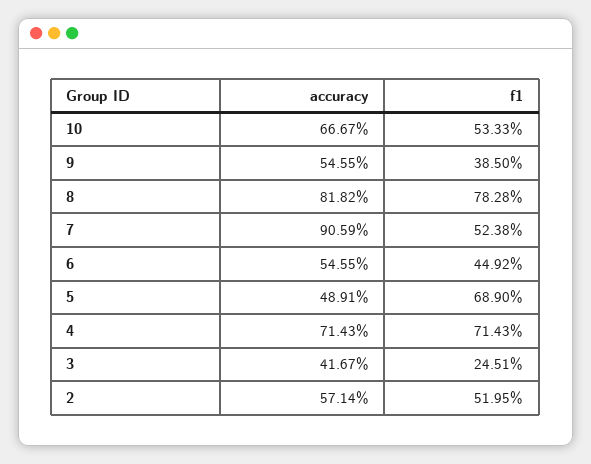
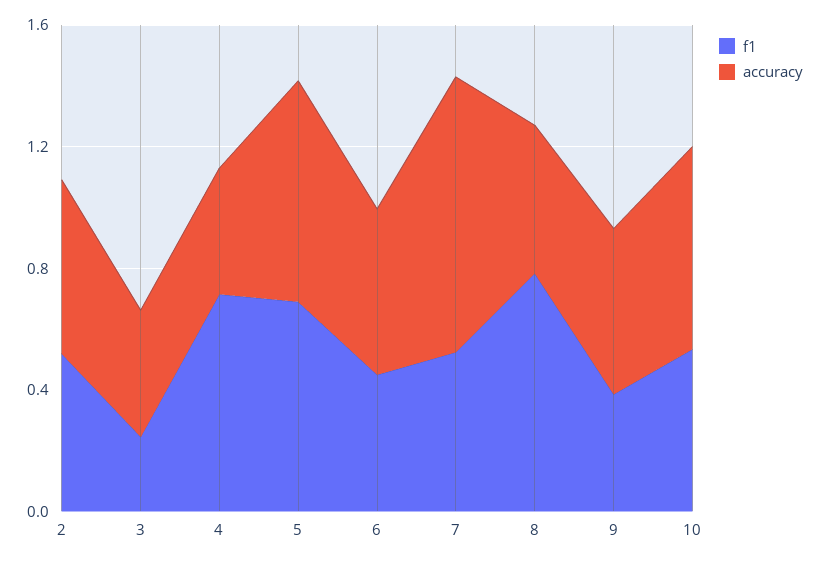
accuracy, 8: 0.8182 -> 0.5
accuracy, 5: 0.4891 -> 0.7
accuracy, 4: 0.7143 -> 0.4

